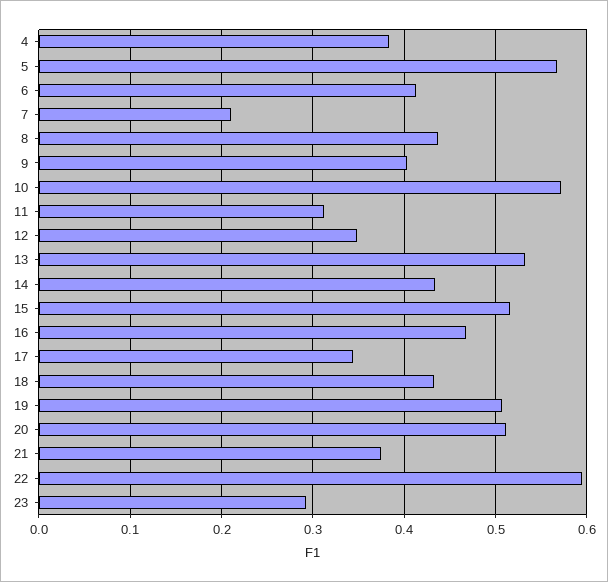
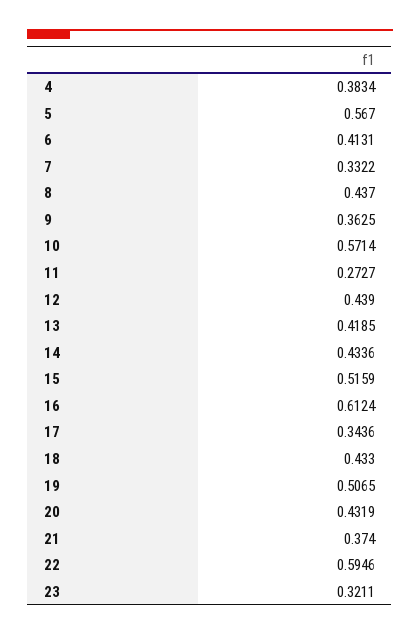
7: 0.21 -> 0.3322
9: 0.4 -> 0.3625
11: 0.31 -> 0.2727
12: 0.35 -> 0.439
13: 0.53 -> 0.4185
16: 0.47 -> 0.6124
20: 0.51 -> 0.4319
23: 0.29 -> 0.3211

